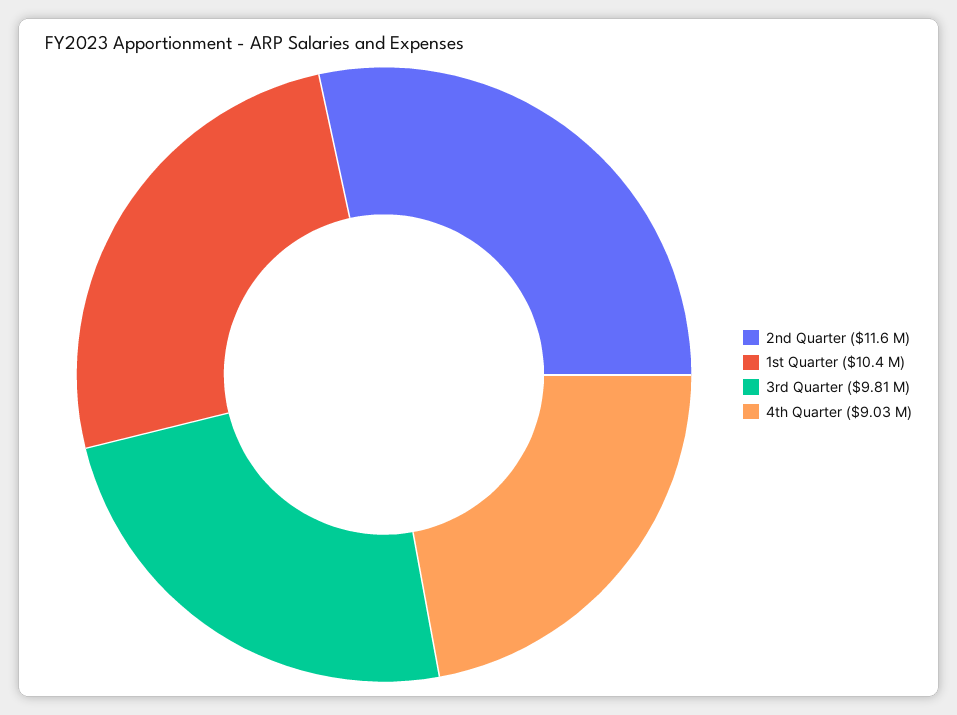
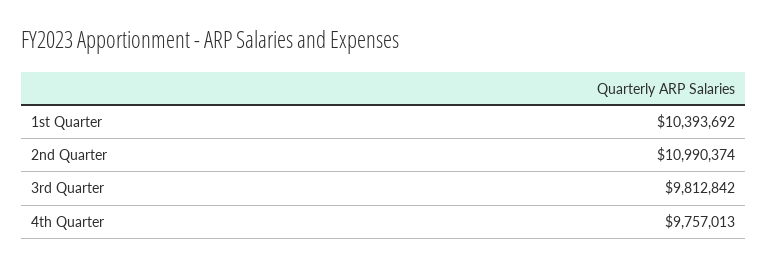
2nd Quarter: 11600000 -> 10990374
4th Quarter: 9030000 -> 9757013

